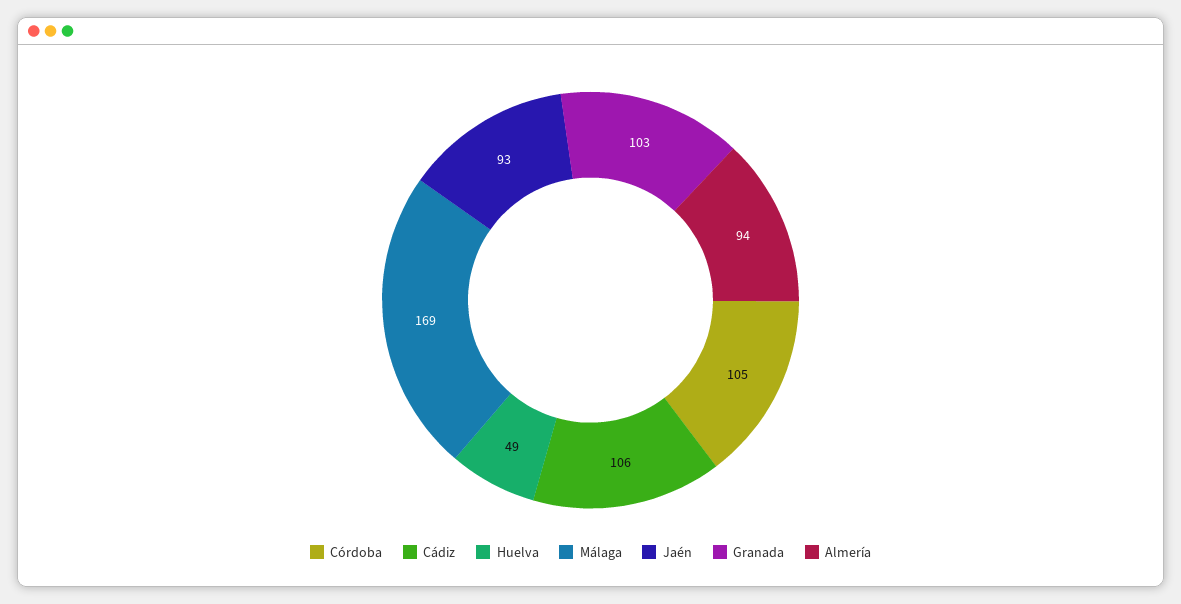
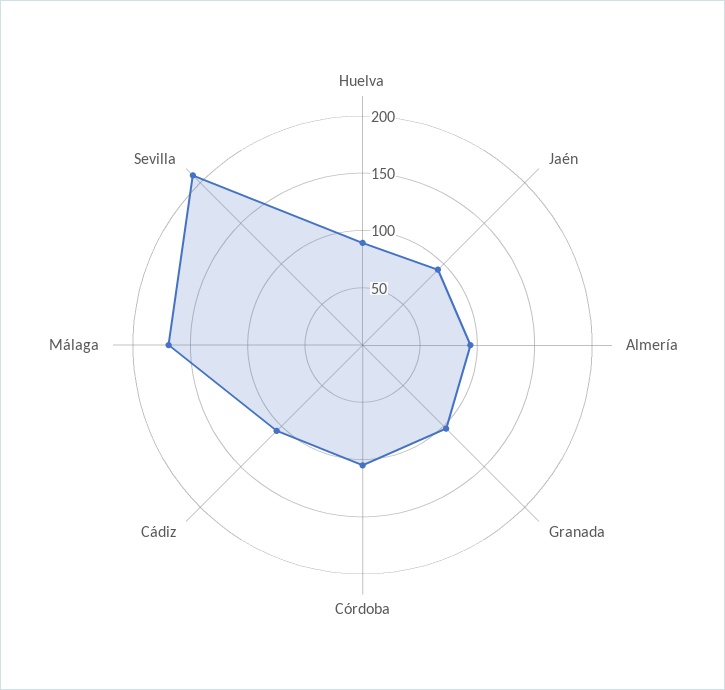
Huelva: 49 -> 90
Sevilla: none -> 210

